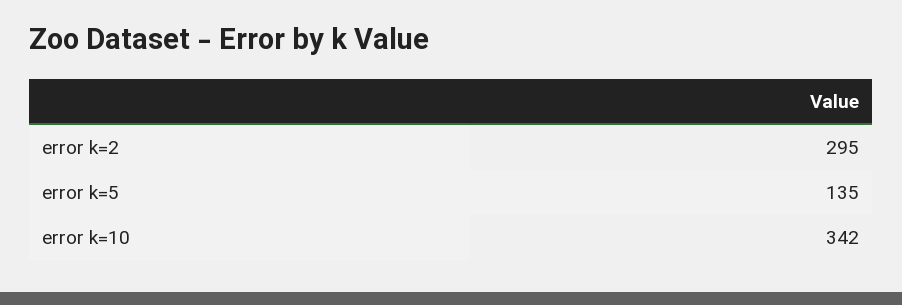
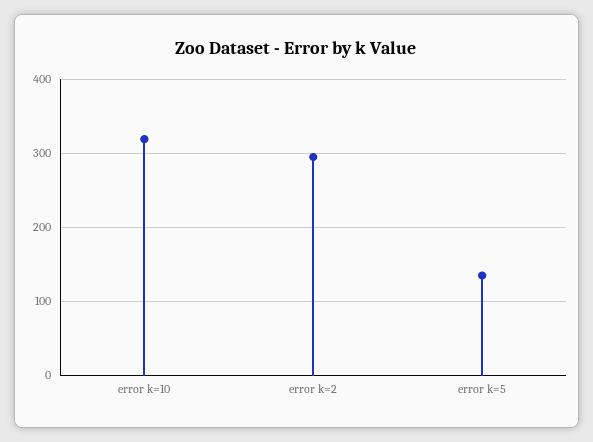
error k=10: 342 -> 320

